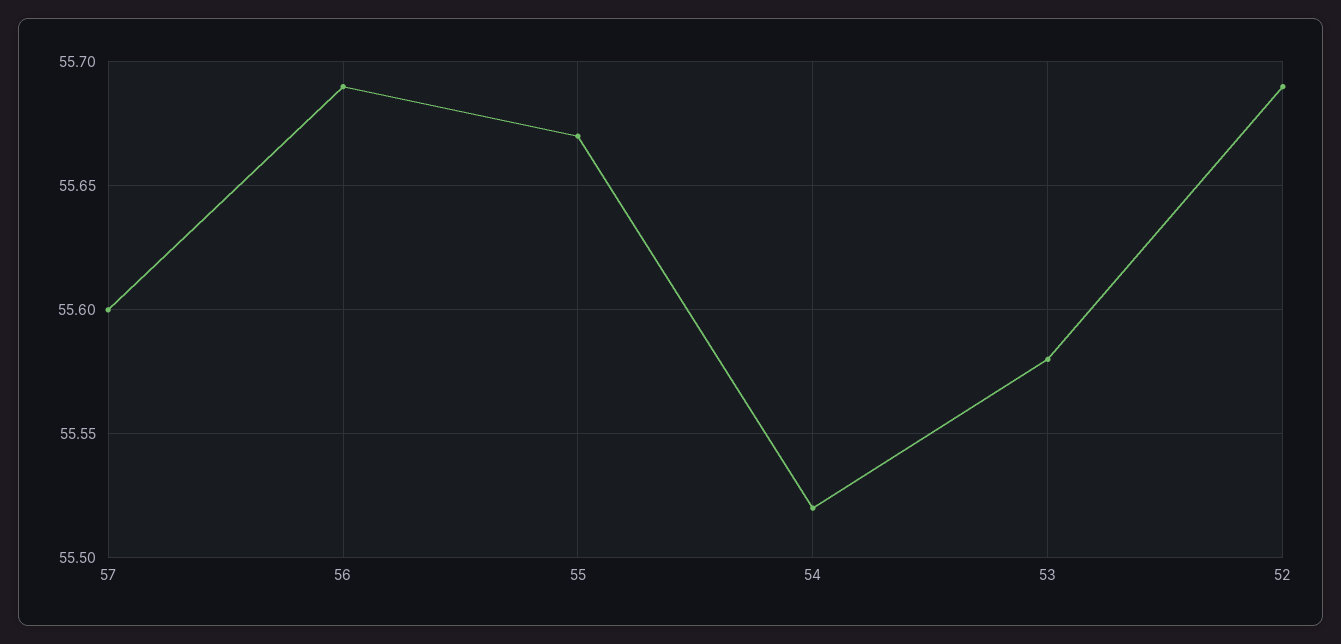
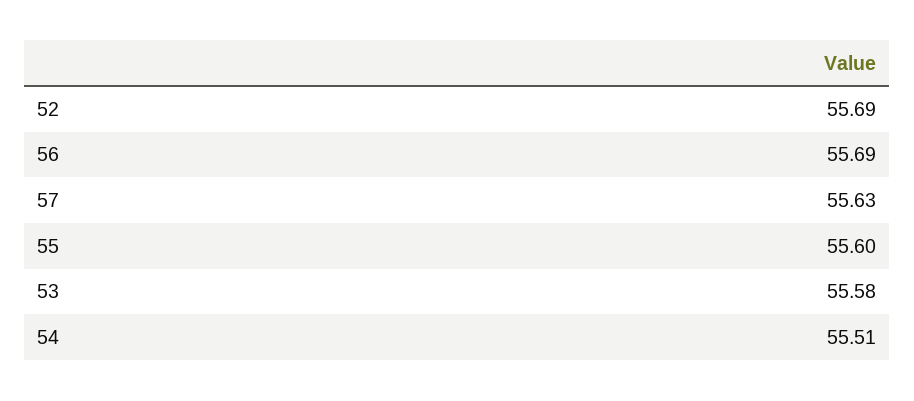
57: 55.6 -> 55.63
55: 55.67 -> 55.6
54: 55.52 -> 55.51

